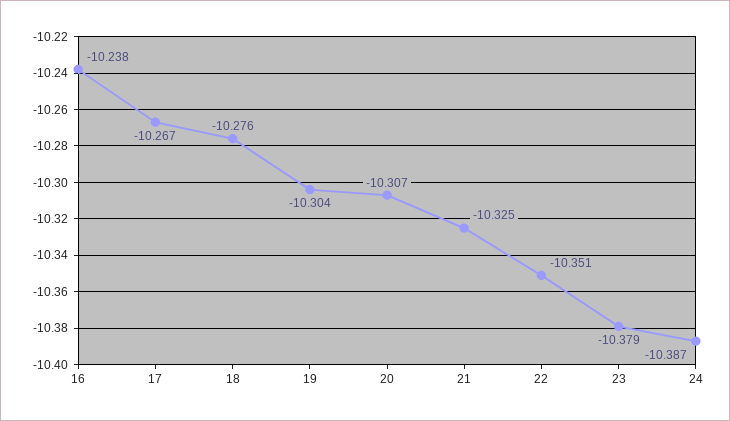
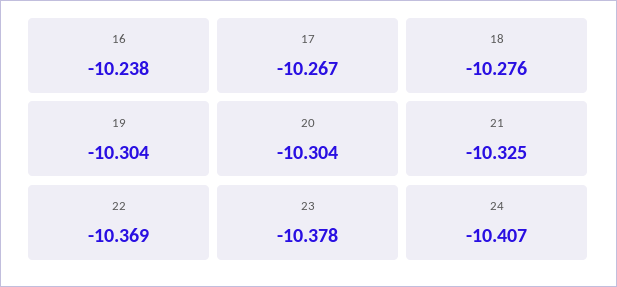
20: -10.307 -> -10.304
22: -10.351 -> -10.369
23: -10.379 -> -10.378
24: -10.387 -> -10.407

